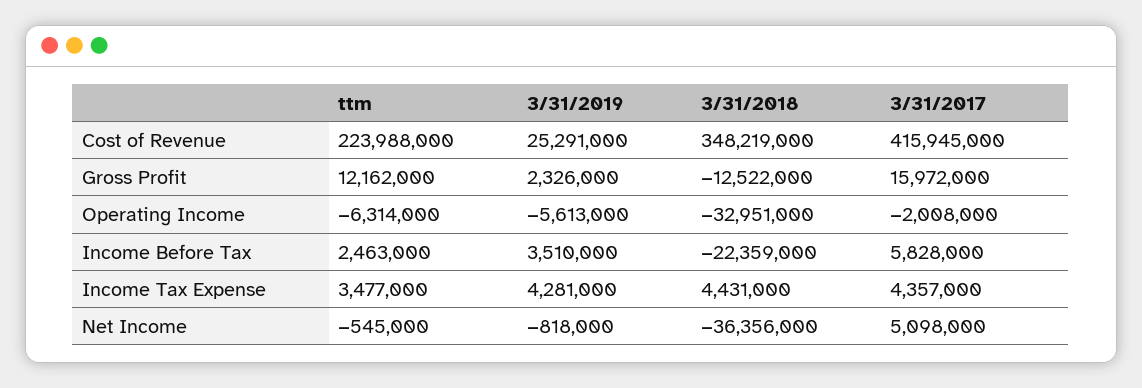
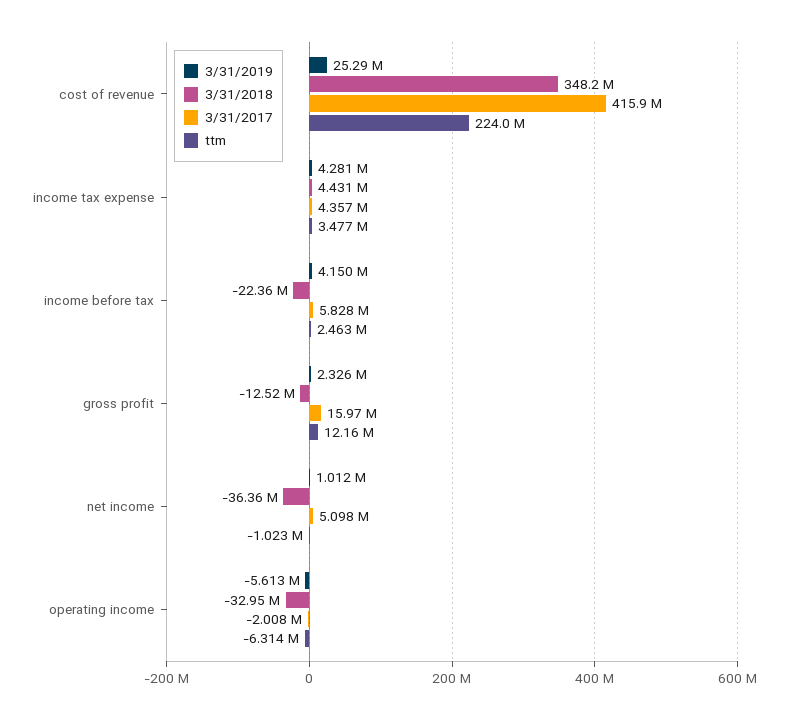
3/31/2019, Income Before Tax: 3510000 -> 4150000
ttm, Net Income: -545000 -> -1023000
3/31/2019, Net Income: -818000 -> 1012000

